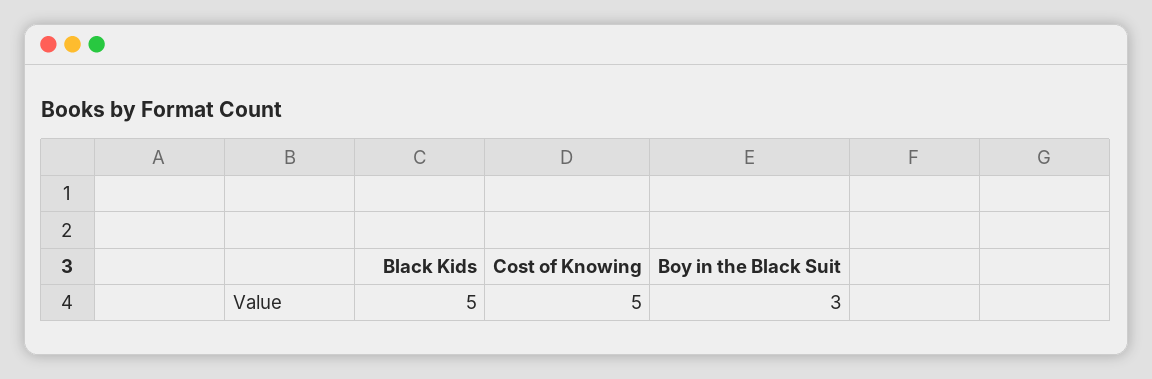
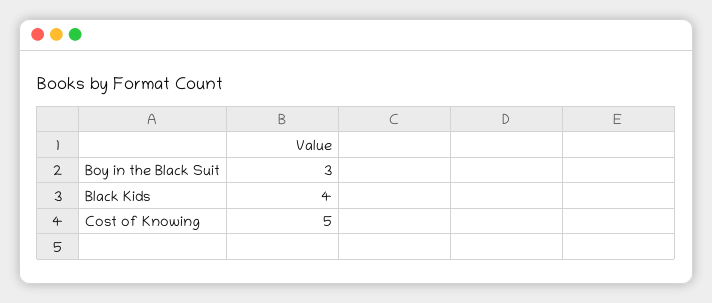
Black Kids: 5 -> 4

